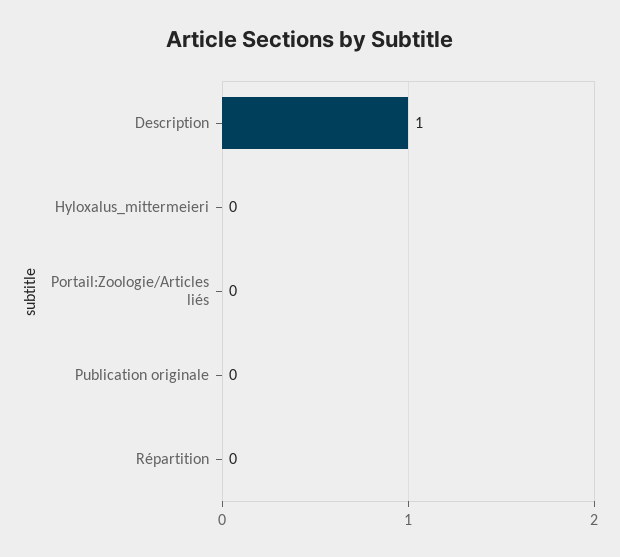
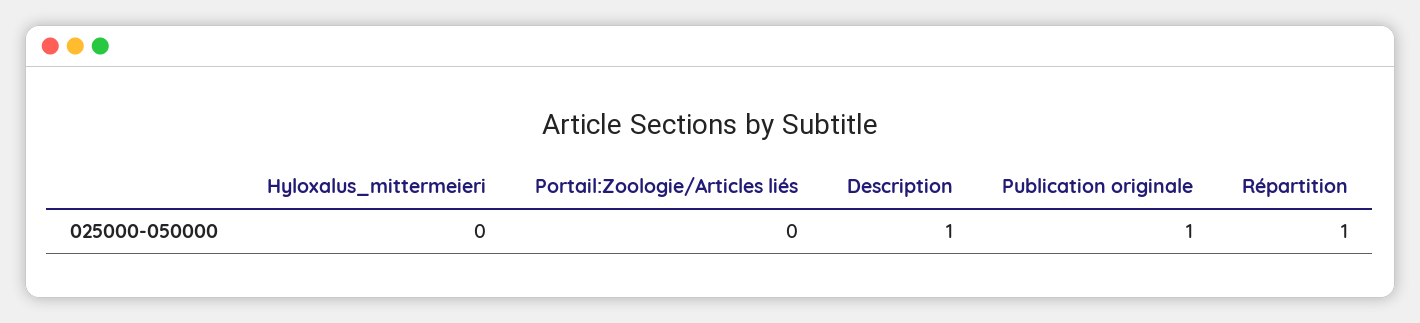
Publication originale: 0 -> 1
Répartition: 0 -> 1

